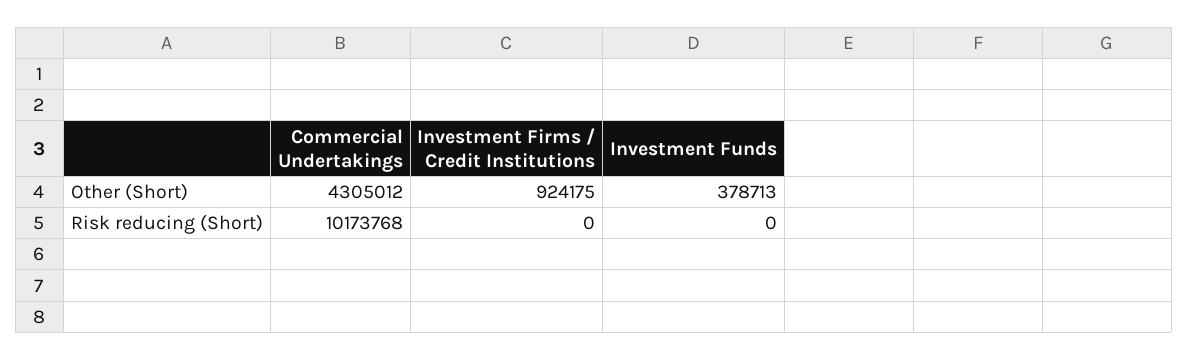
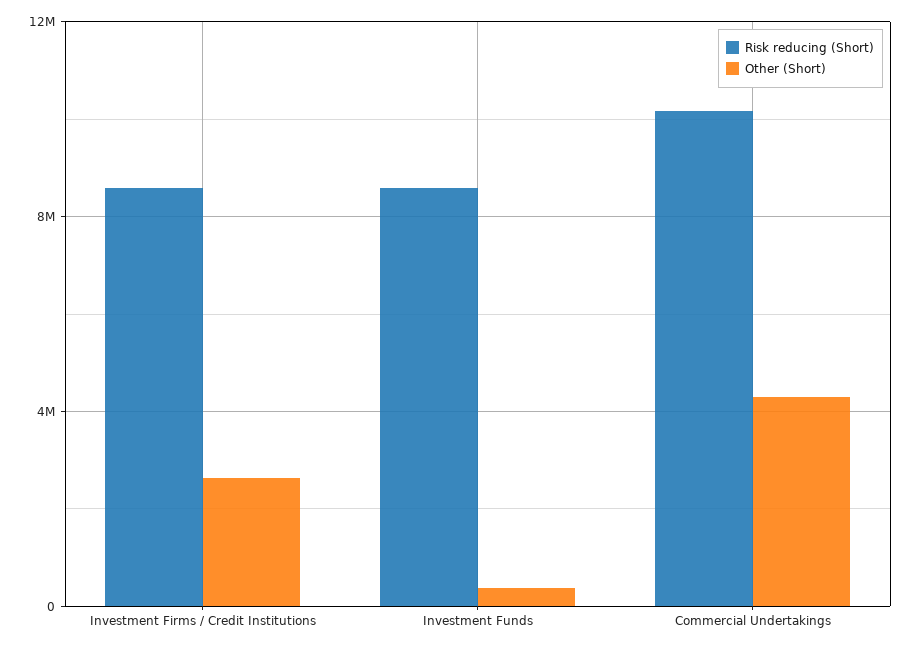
Other (Short), Investment Firms / Credit Institutions: 924175 -> 2500000
Risk reducing (Short), Investment Firms / Credit Institutions: 0 -> 8500000
Risk reducing (Short), Investment Funds: 0 -> 8500000

